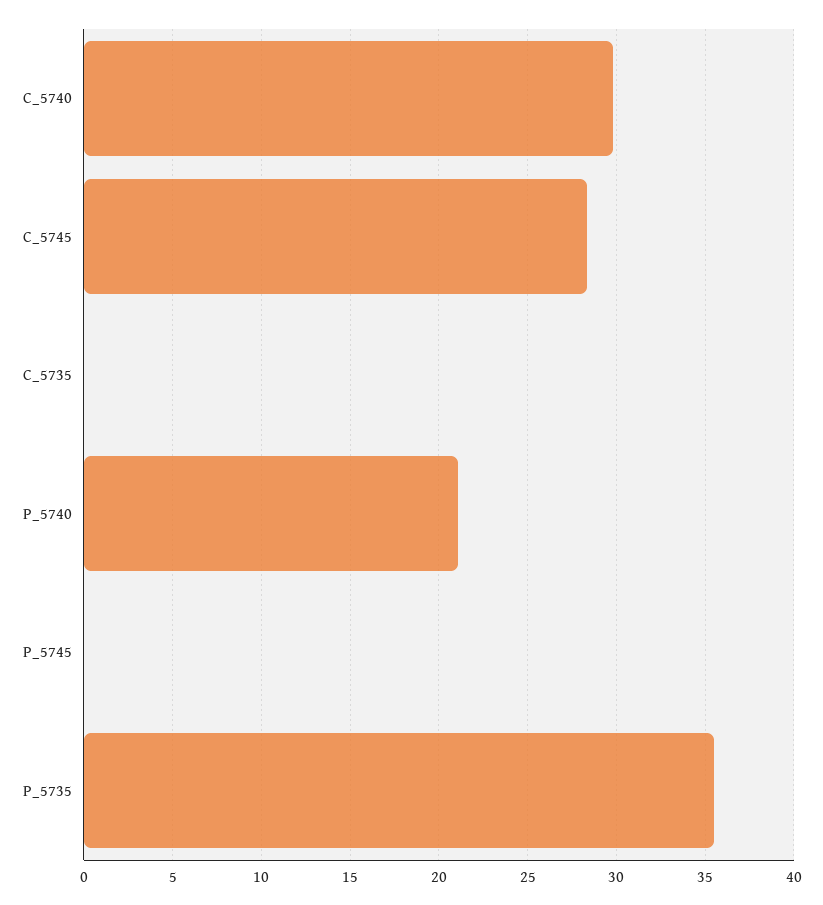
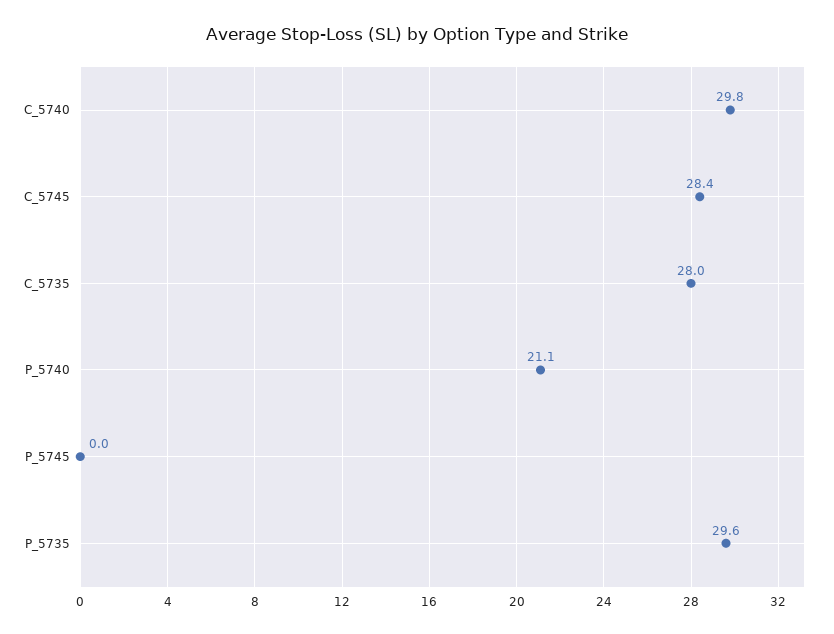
C_5735: 0 -> 28
P_5735: 35.5 -> 29.6

